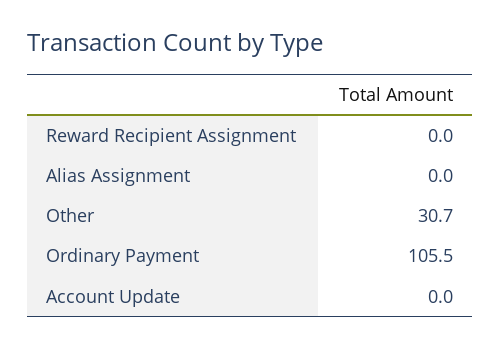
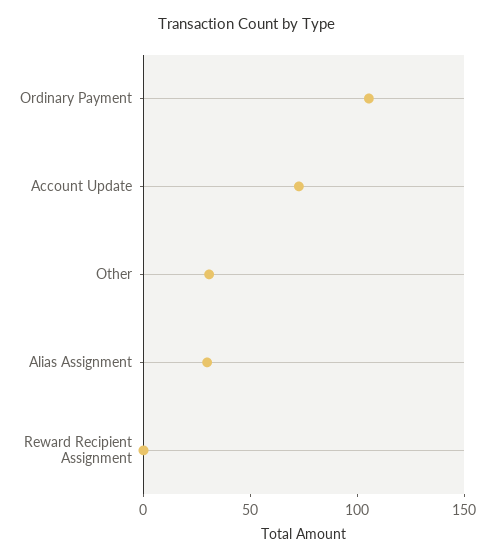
Alias Assignment: 0 -> 30
Account Update: 0 -> 70

